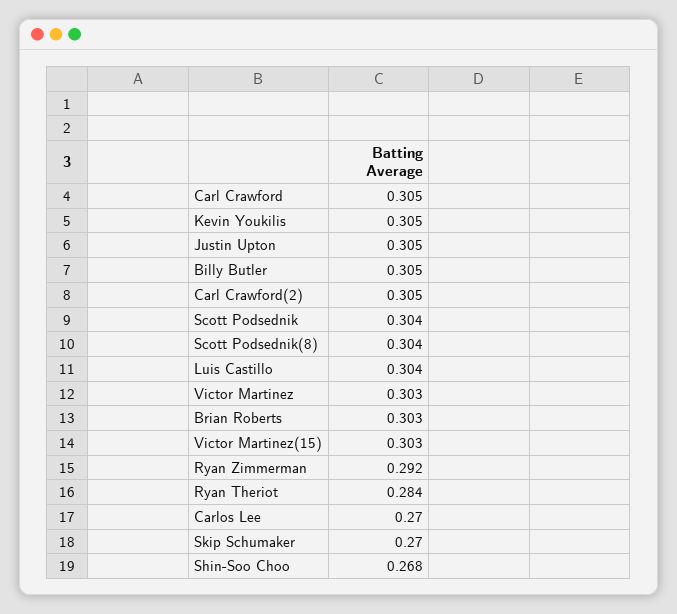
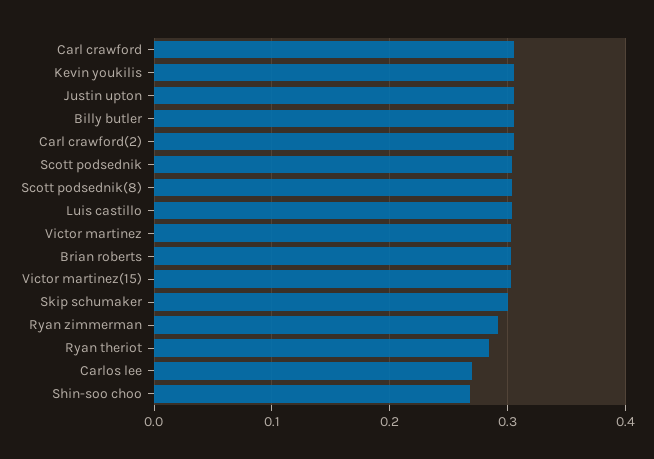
Skip Schumaker: 0.27 -> 0.3

